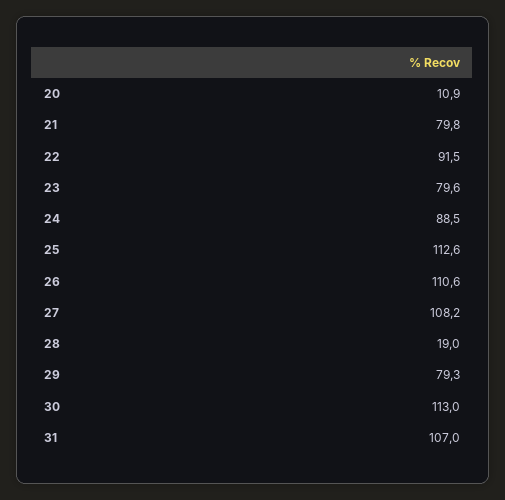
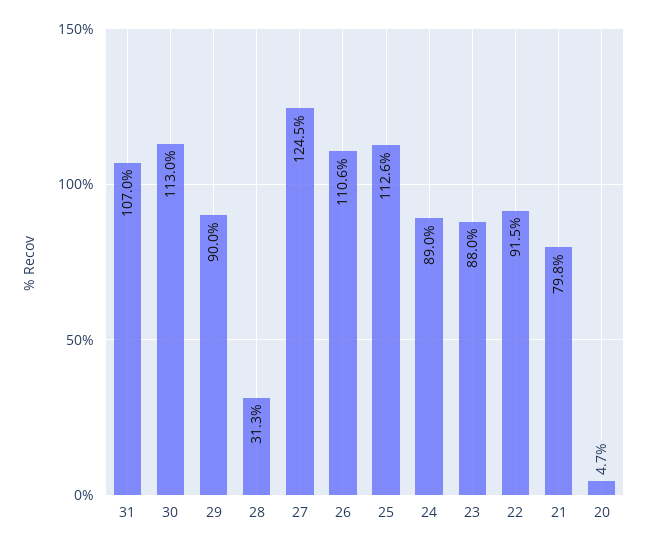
20: 10.9 -> 4.7
23: 79.6 -> 88
24: 88.5 -> 89
27: 108.2 -> 124.5
28: 19 -> 31.3
29: 79.3 -> 90

